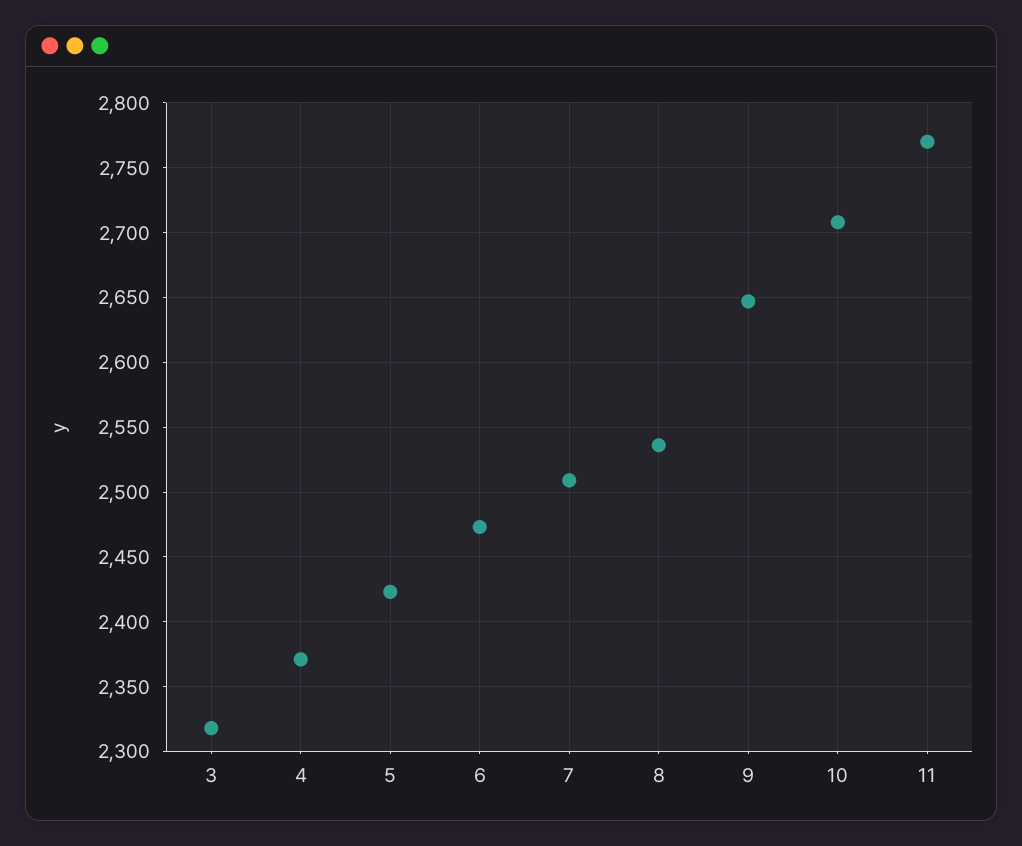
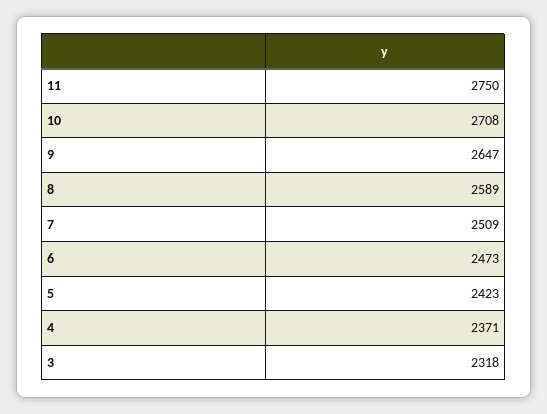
8: 2535 -> 2589
11: 2770 -> 2750

